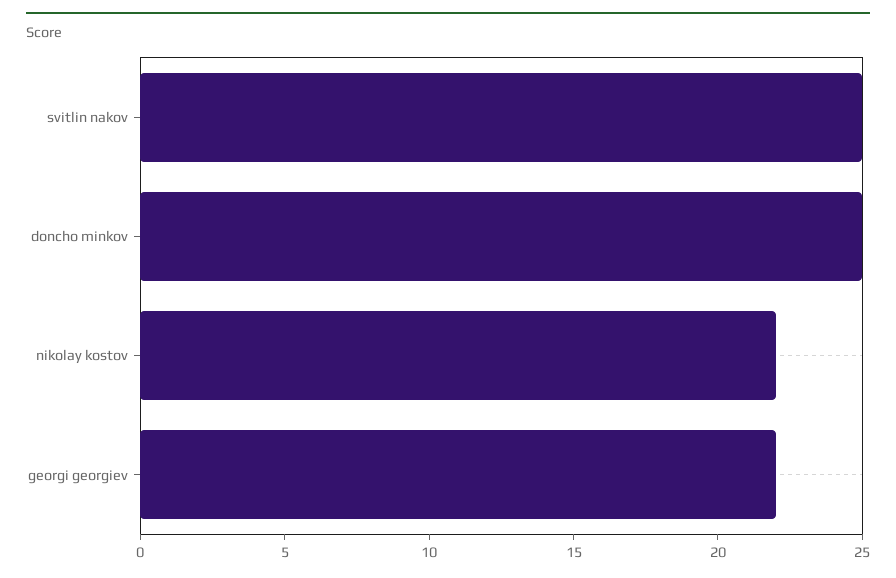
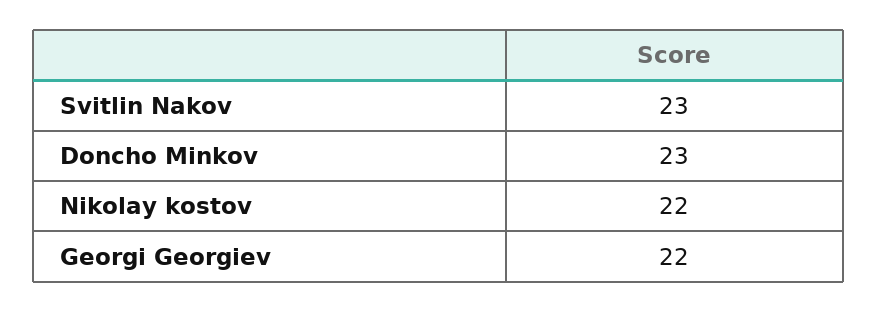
svitlin nakov: 25 -> 23
doncho minkov: 25 -> 23

